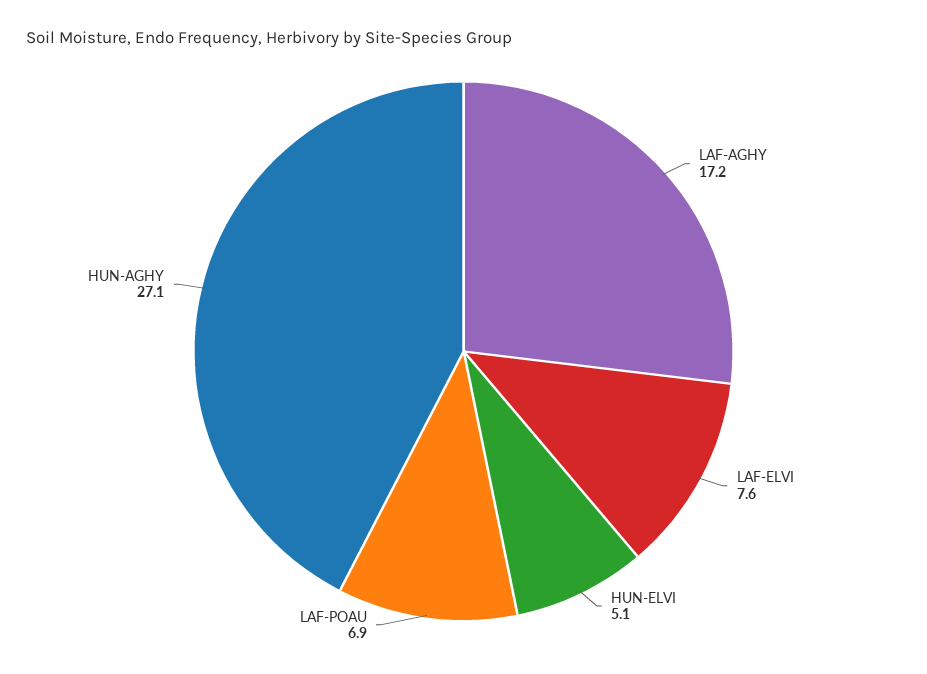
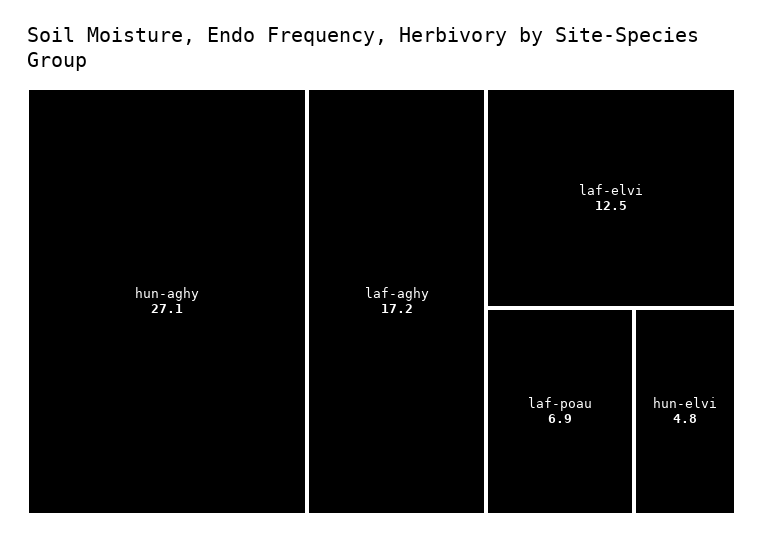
LAF-ELVI: 7.6 -> 12.5
HUN-ELVI: 5.1 -> 4.8

